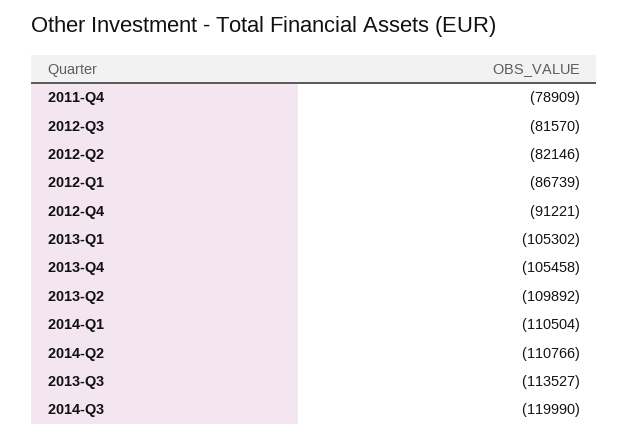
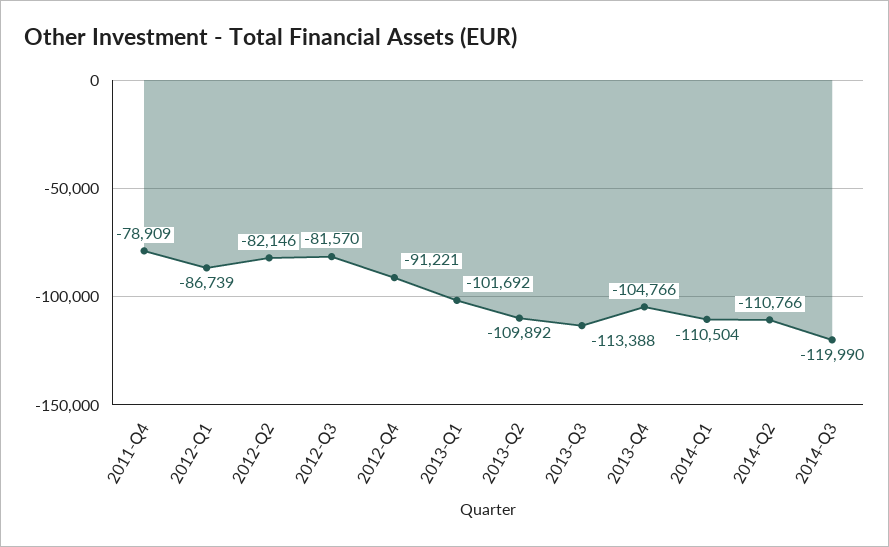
2013-Q1: -105302 -> -101692
2013-Q4: -105458 -> -104766
2013-Q3: -113527 -> -113388

